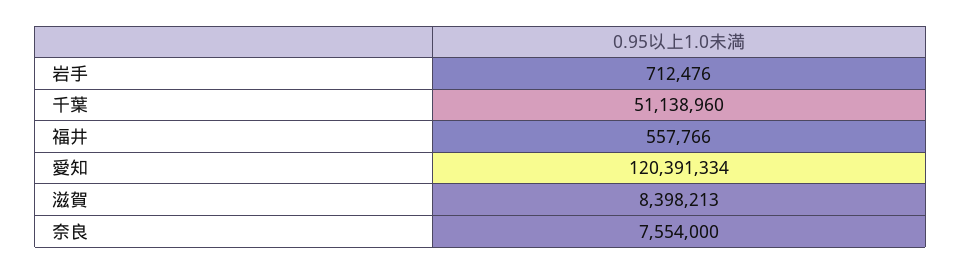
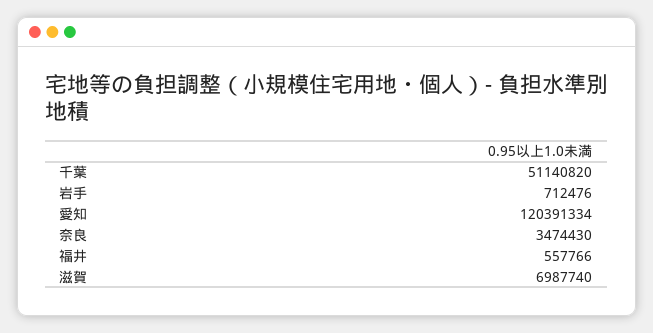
千葉: 51138960 -> 51140820
滋賀: 8398213 -> 6987740
奈良: 7554000 -> 3474430

